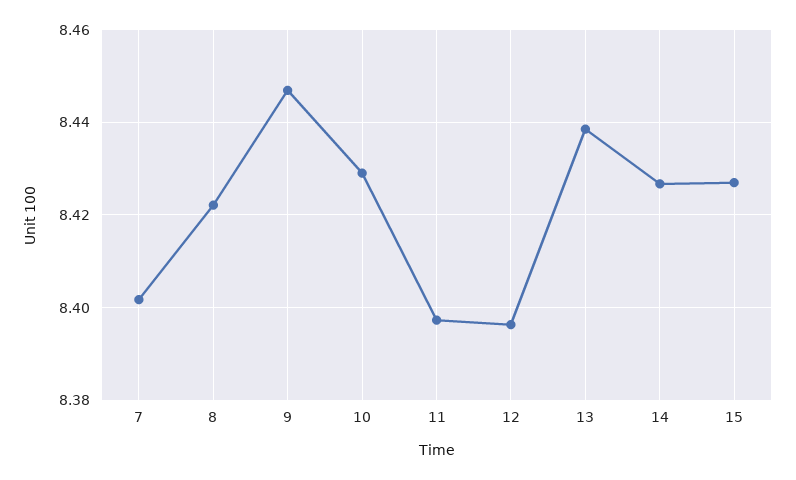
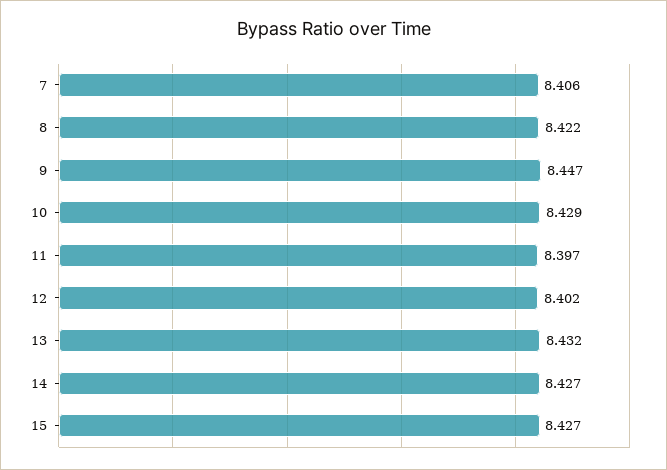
7: 8.402 -> 8.406
12: 8.396 -> 8.402
13: 8.438 -> 8.432

